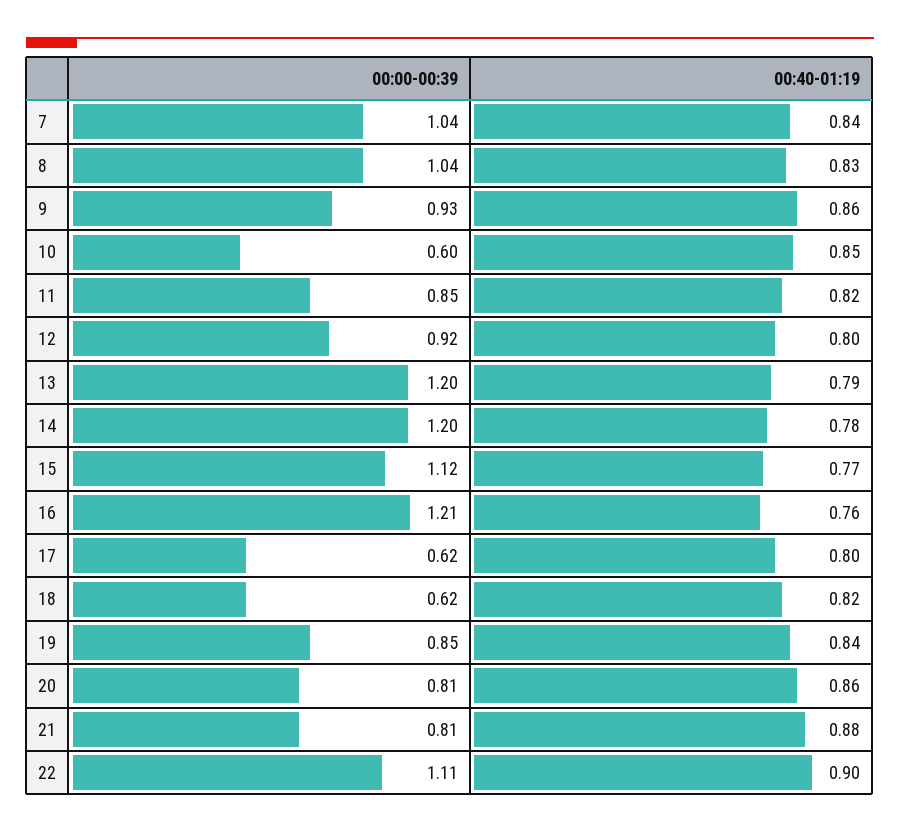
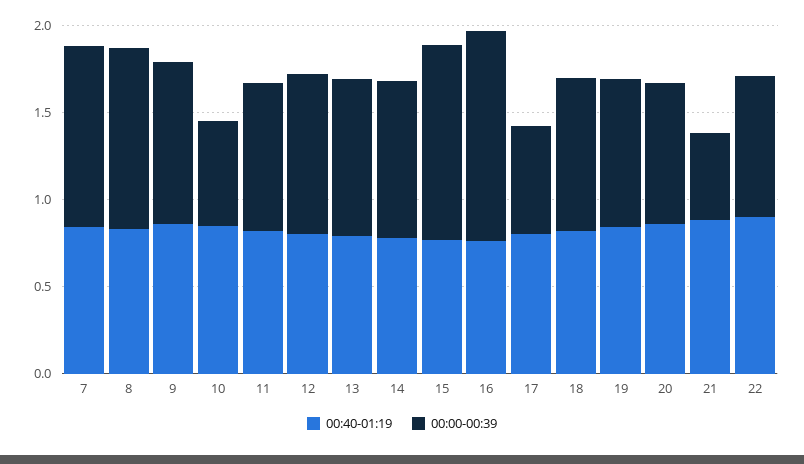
00:00-00:39, 13: 1.2 -> 0.9
00:00-00:39, 14: 1.2 -> 0.9
00:00-00:39, 18: 0.62 -> 0.9
00:00-00:39, 21: 0.81 -> 0.5
00:00-00:39, 22: 1.11 -> 0.8

